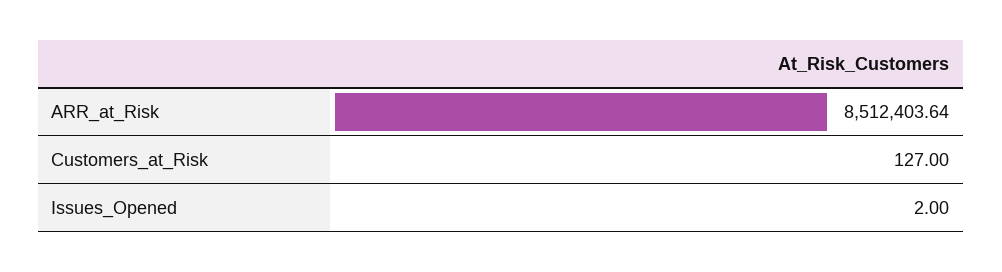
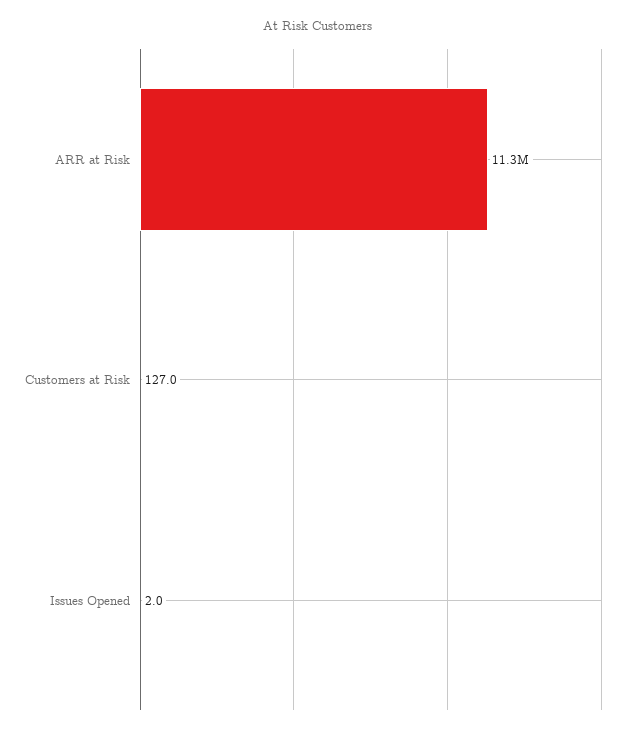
ARR_at_Risk: 8512403.64 -> 11300000

